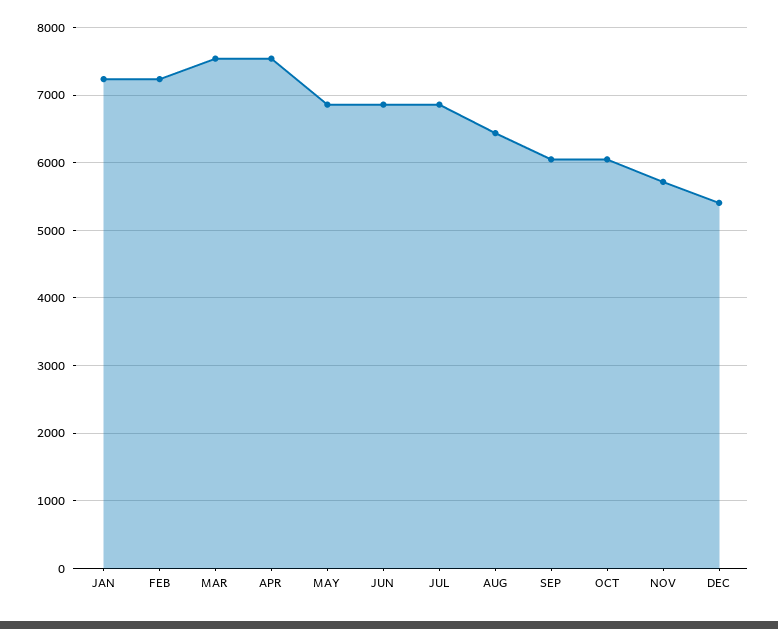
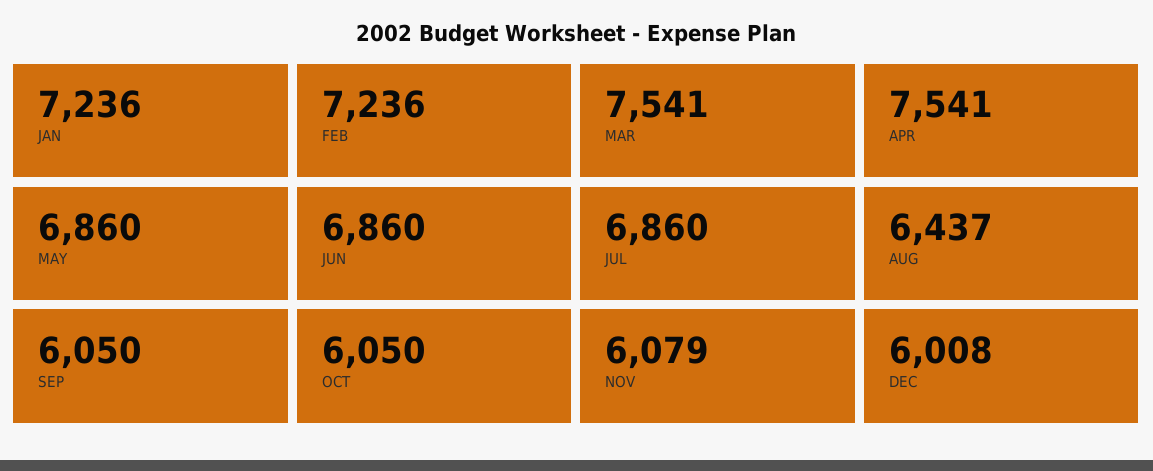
NOV: 5700 -> 6079
DEC: 5400 -> 6008

